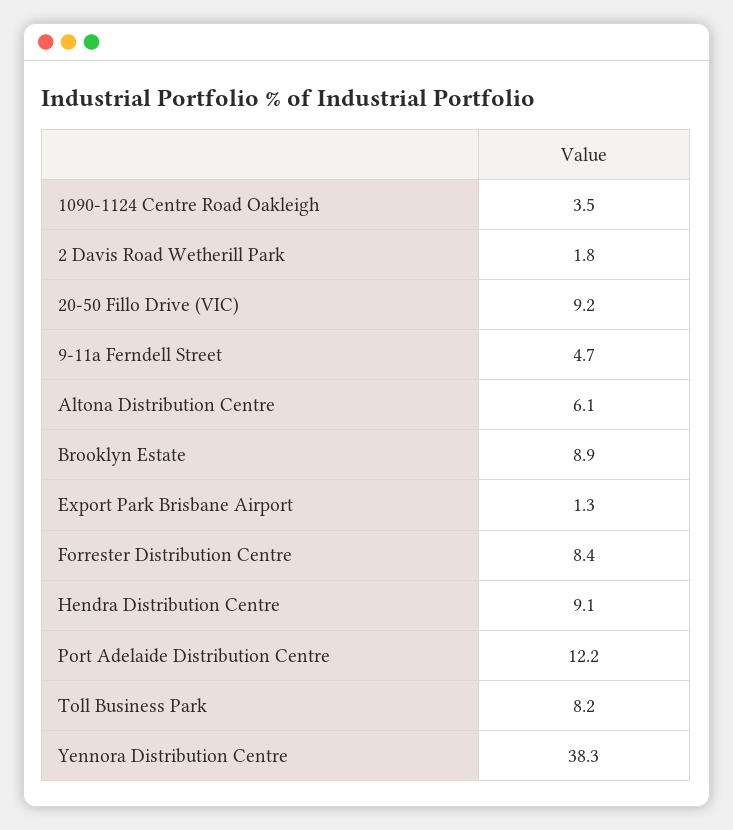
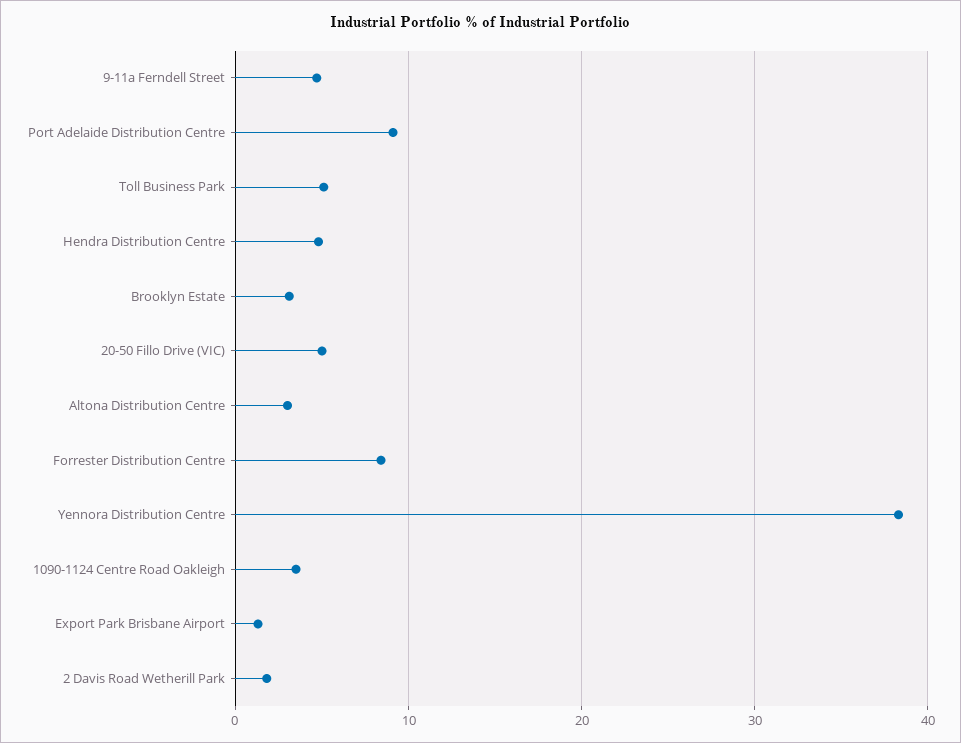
20-50 Fillo Drive (VIC): 9.2 -> 5
Altona Distribution Centre: 6.1 -> 3
Brooklyn Estate: 8.9 -> 3
Hendra Distribution Centre: 9.1 -> 5
Port Adelaide Distribution Centre: 12.2 -> 9
Toll Business Park: 8.2 -> 5

